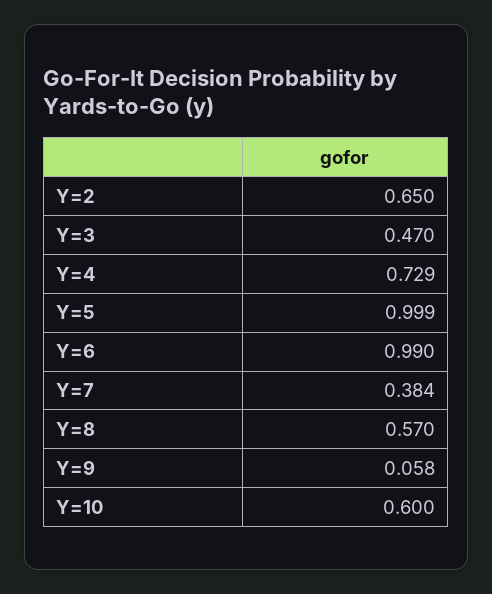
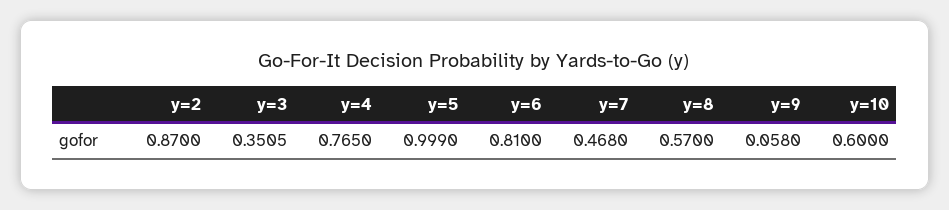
Y=2: 0.65 -> 0.87
Y=3: 0.47 -> 0.3505
Y=4: 0.729 -> 0.765
Y=6: 0.99 -> 0.81
Y=7: 0.384 -> 0.468

